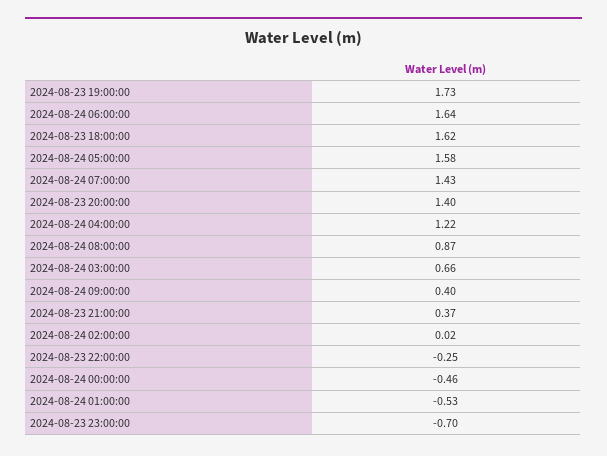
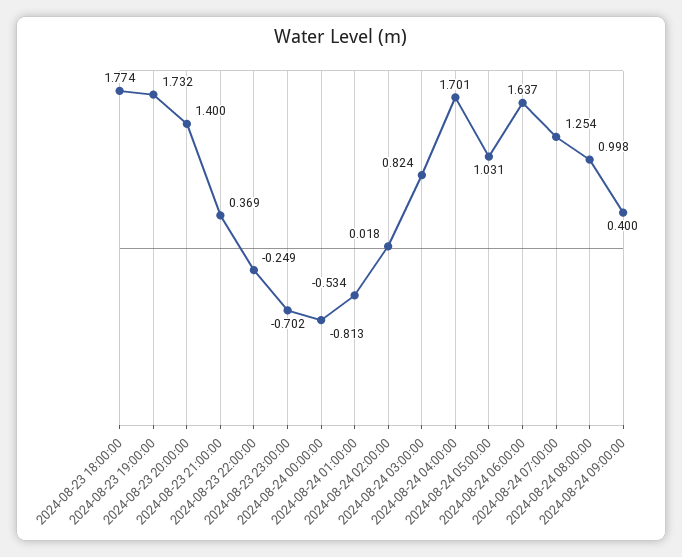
2024-08-23 18:00:00: 1.62 -> 1.774
2024-08-24 05:00:00: 1.58 -> 1.031
2024-08-24 07:00:00: 1.43 -> 1.254
2024-08-24 04:00:00: 1.22 -> 1.701
2024-08-24 08:00:00: 0.87 -> 0.998
2024-08-24 03:00:00: 0.66 -> 0.824
2024-08-24 00:00:00: -0.46 -> -0.813

